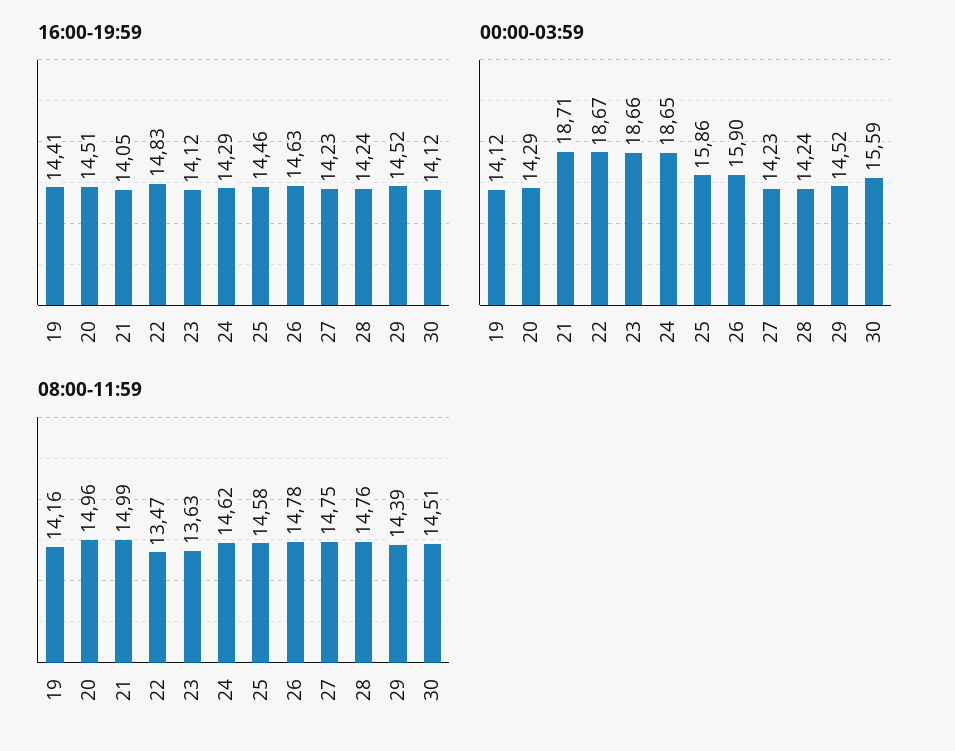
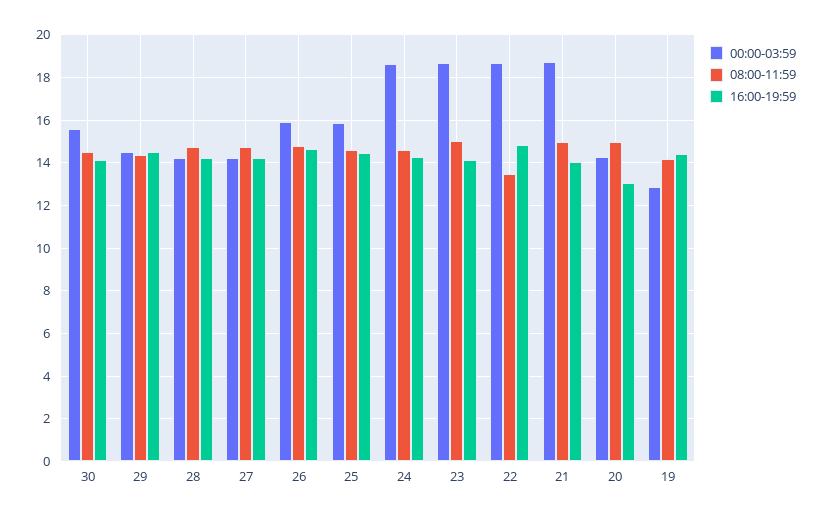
16:00-19:59, 20: 14.51 -> 13
00:00-03:59, 19: 14.12 -> 13
08:00-11:59, 23: 13.63 -> 15

